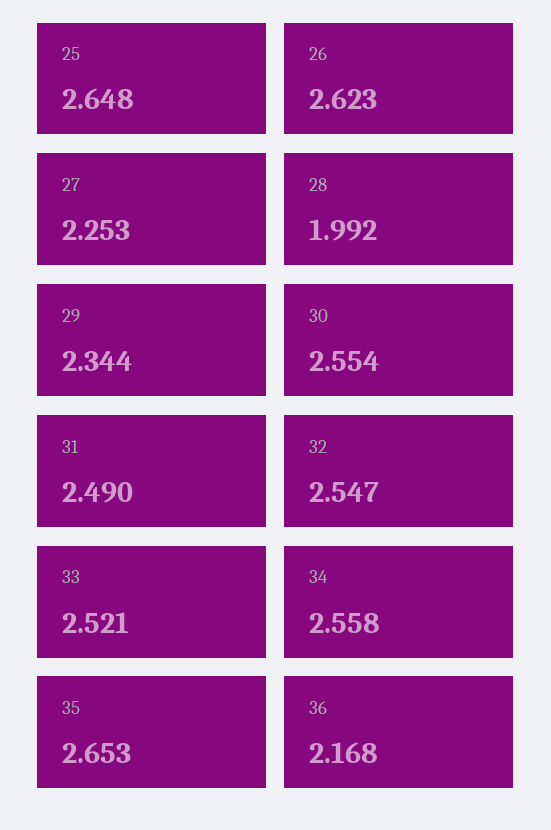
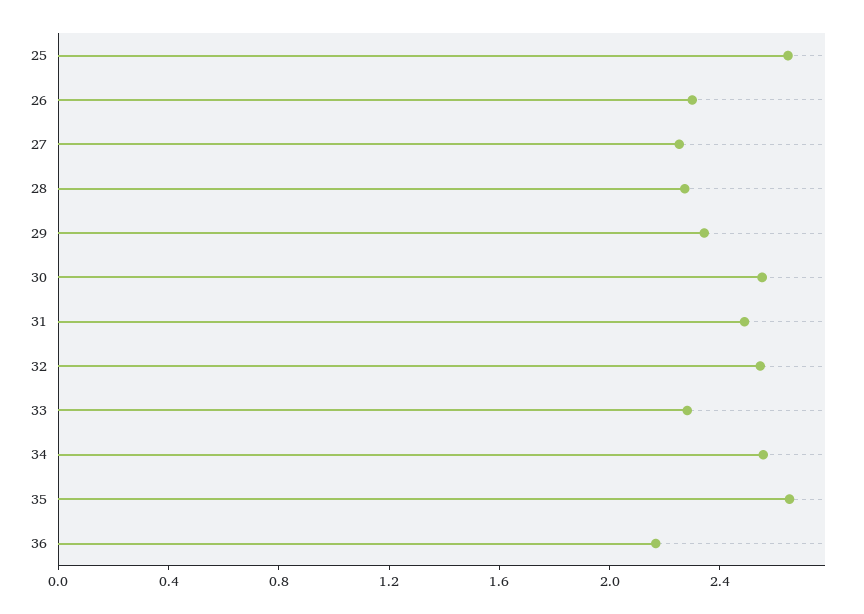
26: 2.623 -> 2.3
28: 1.992 -> 2.3
33: 2.521 -> 2.3

